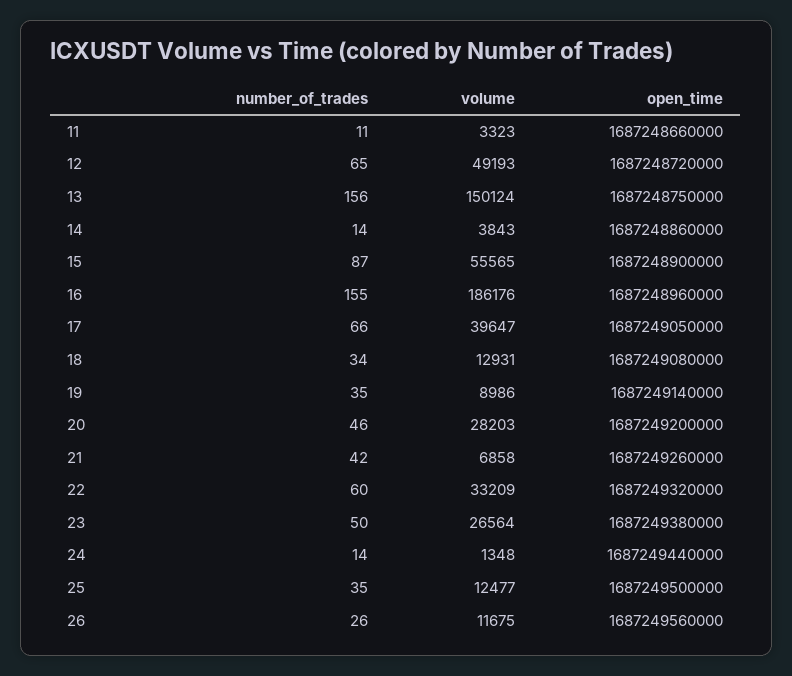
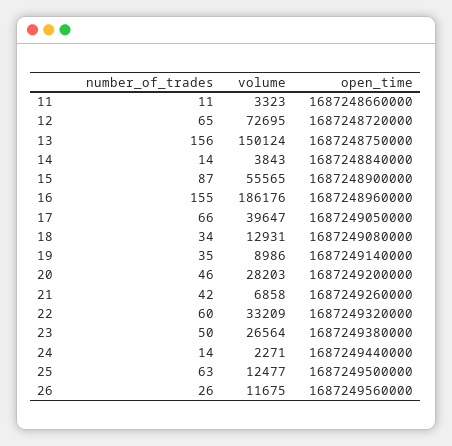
volume, 12: 49193 -> 72695
open_time, 14: 1687248860000 -> 1687248840000
volume, 24: 1348 -> 2271
number_of_trades, 25: 35 -> 63

